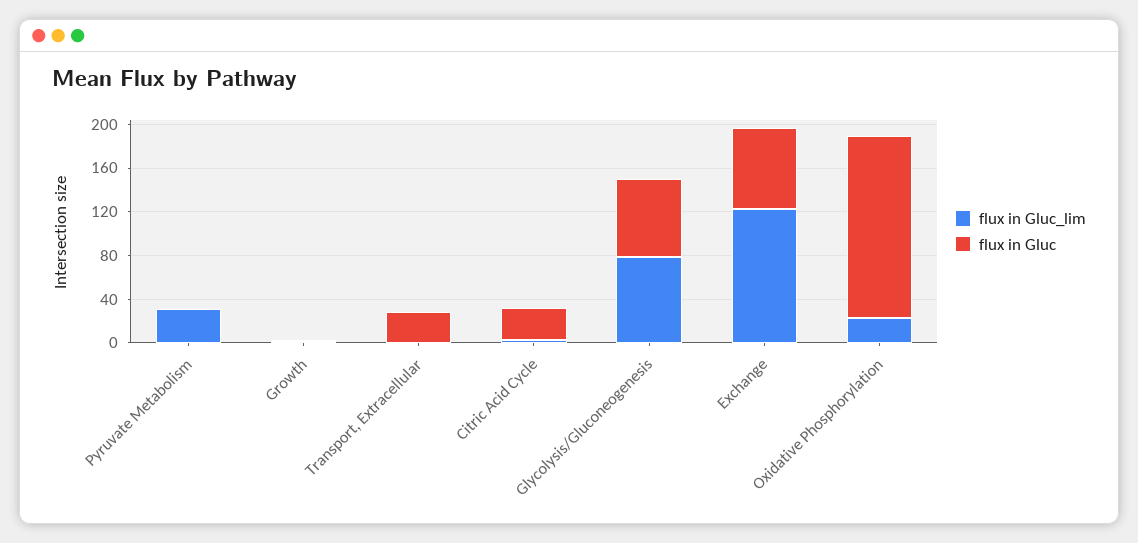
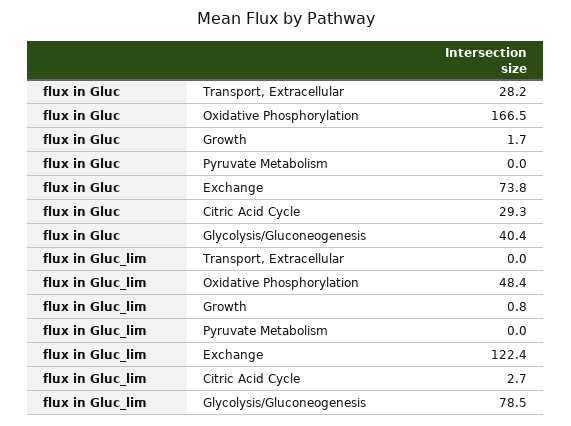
flux in Gluc_lim, Pyruvate Metabolism: 30 -> 0
flux in Gluc, Glycolysis/Gluconeogenesis: 70 -> 40.4
flux in Gluc_lim, Oxidative Phosphorylation: 20 -> 48.4

